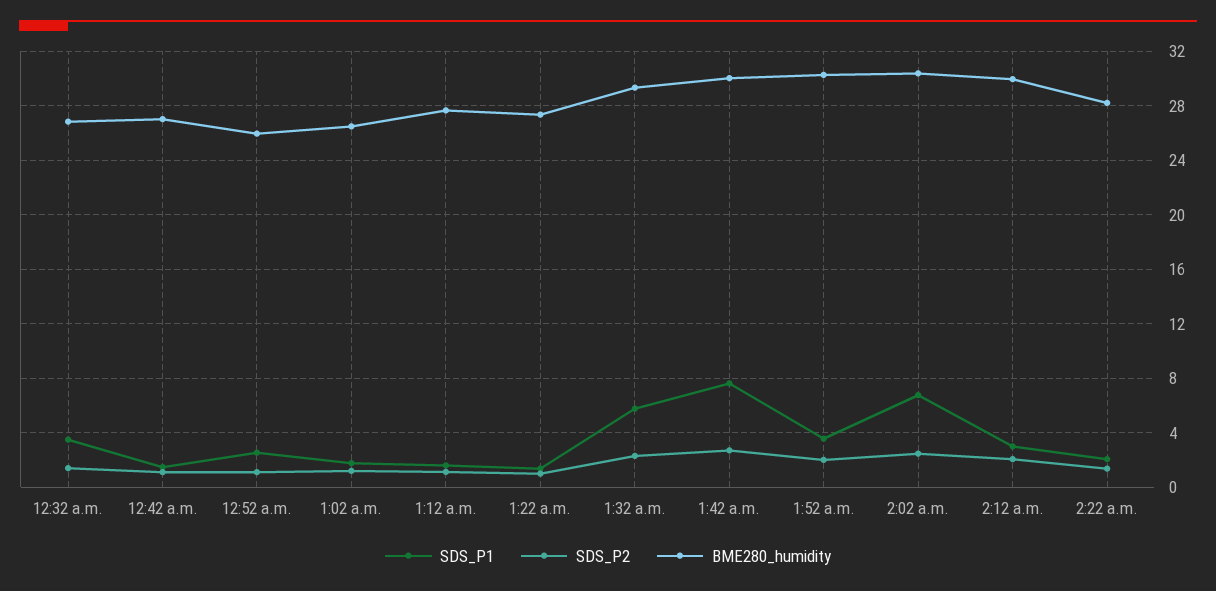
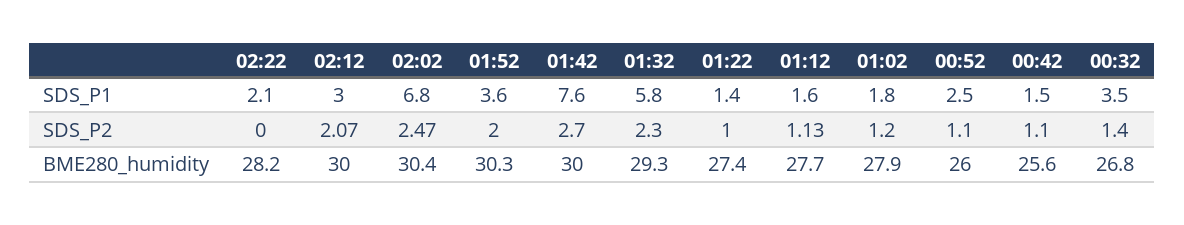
BME280_humidity, 12:42 a.m.: 27 -> 25.6
BME280_humidity, 1:02 a.m.: 26.5 -> 27.9
SDS_P2, 2:22 a.m.: 1.5 -> 0

